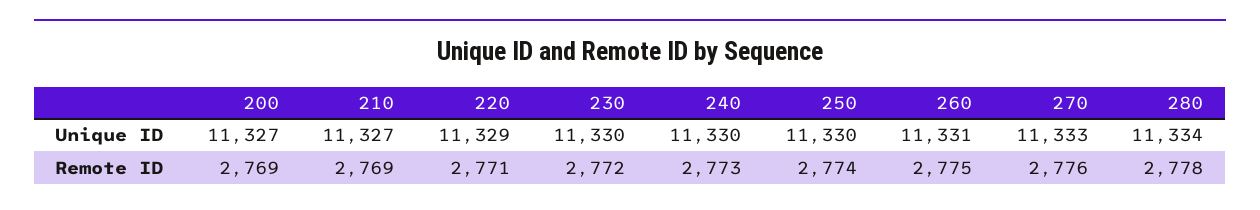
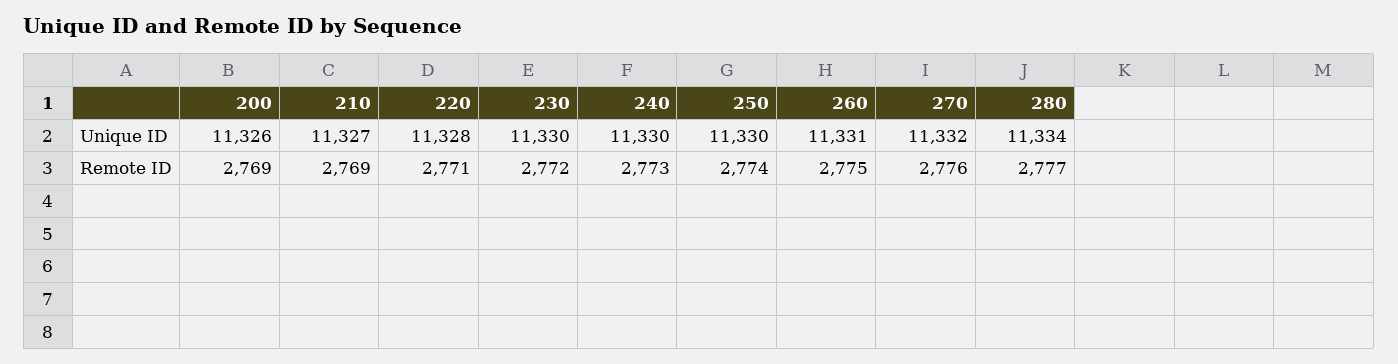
200, Unique ID: 11327 -> 11326
220, Unique ID: 11329 -> 11328
270, Unique ID: 11333 -> 11332
280, Remote ID: 2778 -> 2777

